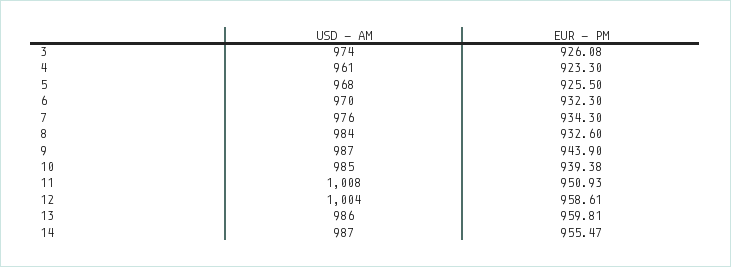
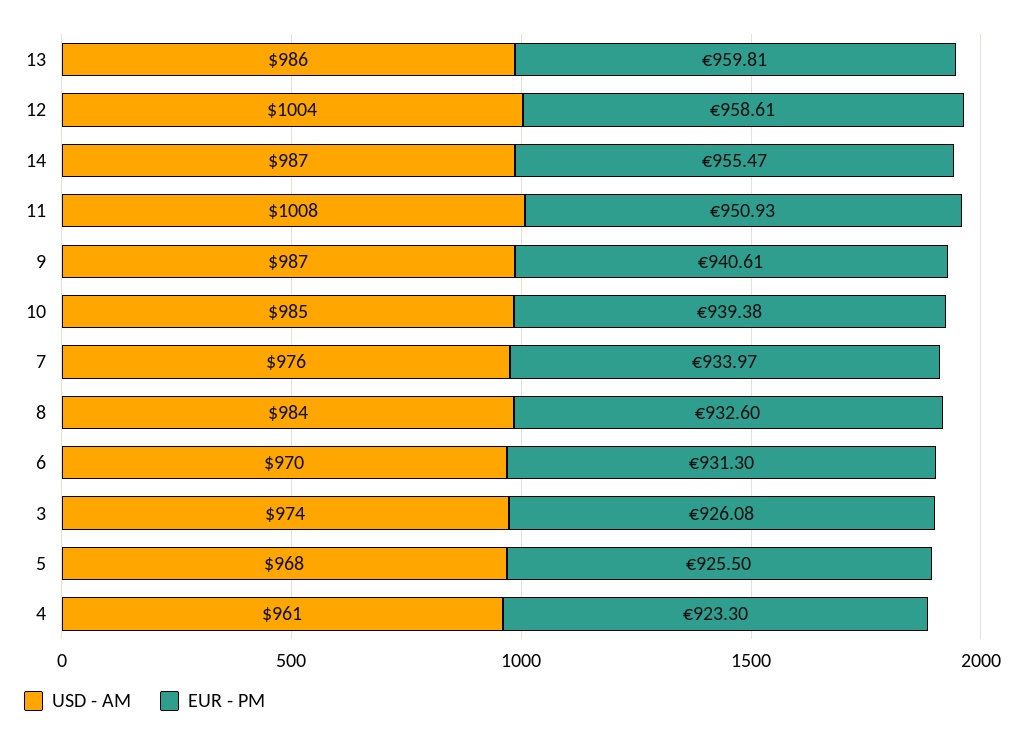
EUR - PM, 6: 932.3 -> 931.3
EUR - PM, 7: 934.3 -> 933.97
EUR - PM, 9: 943.9 -> 940.61

